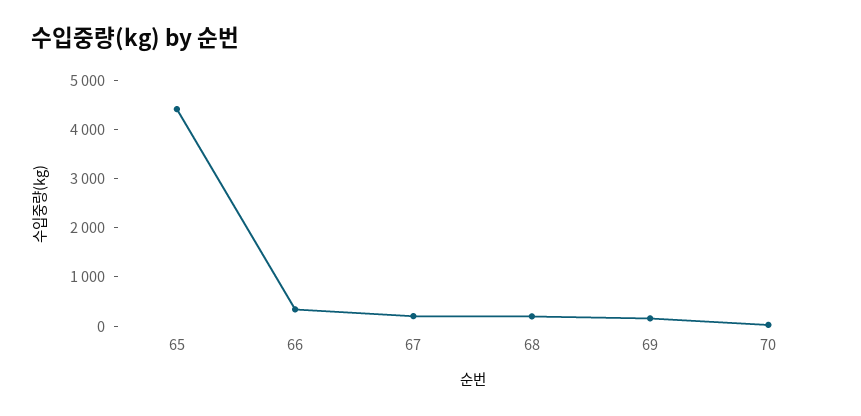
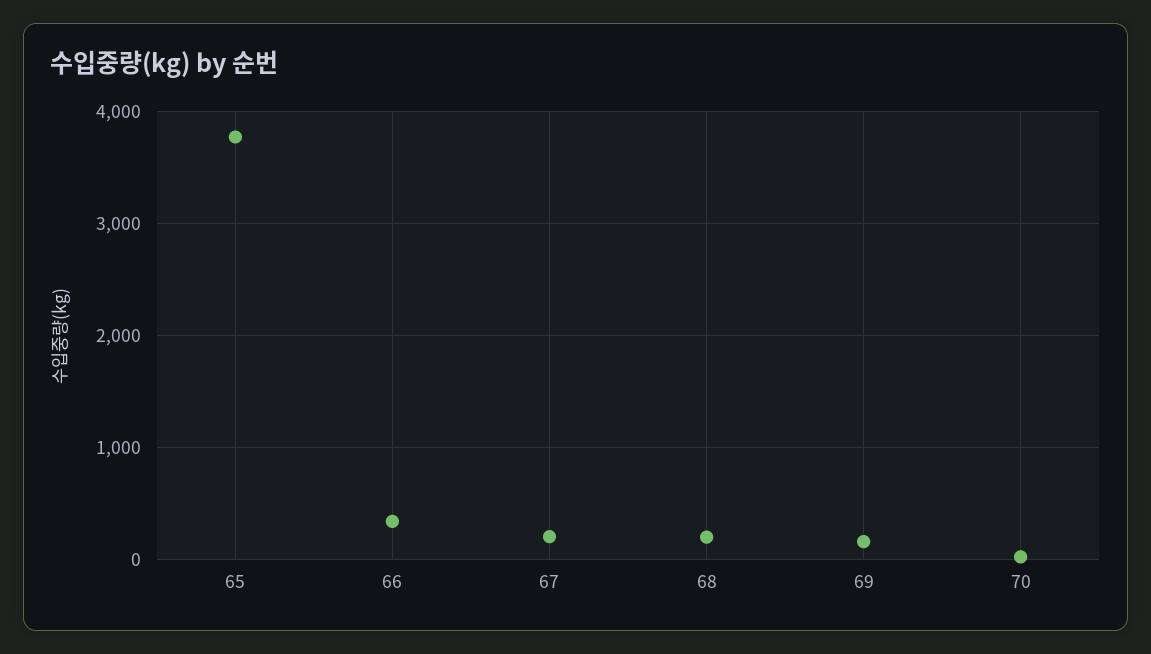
65: 4400 -> 3800

